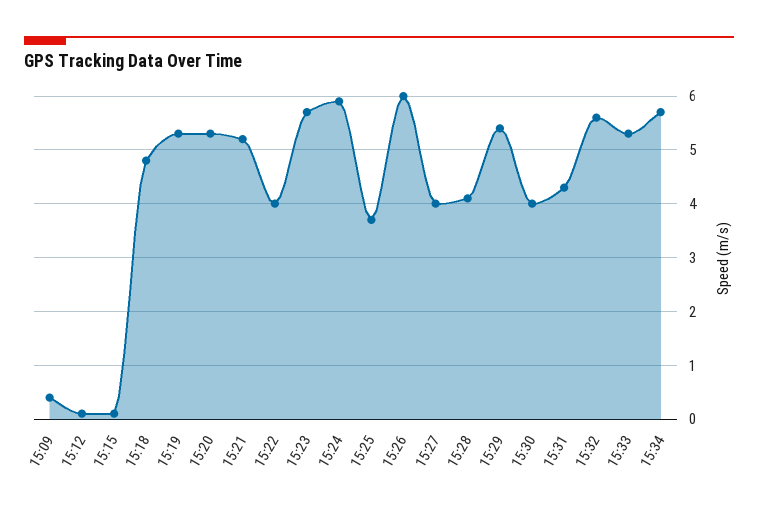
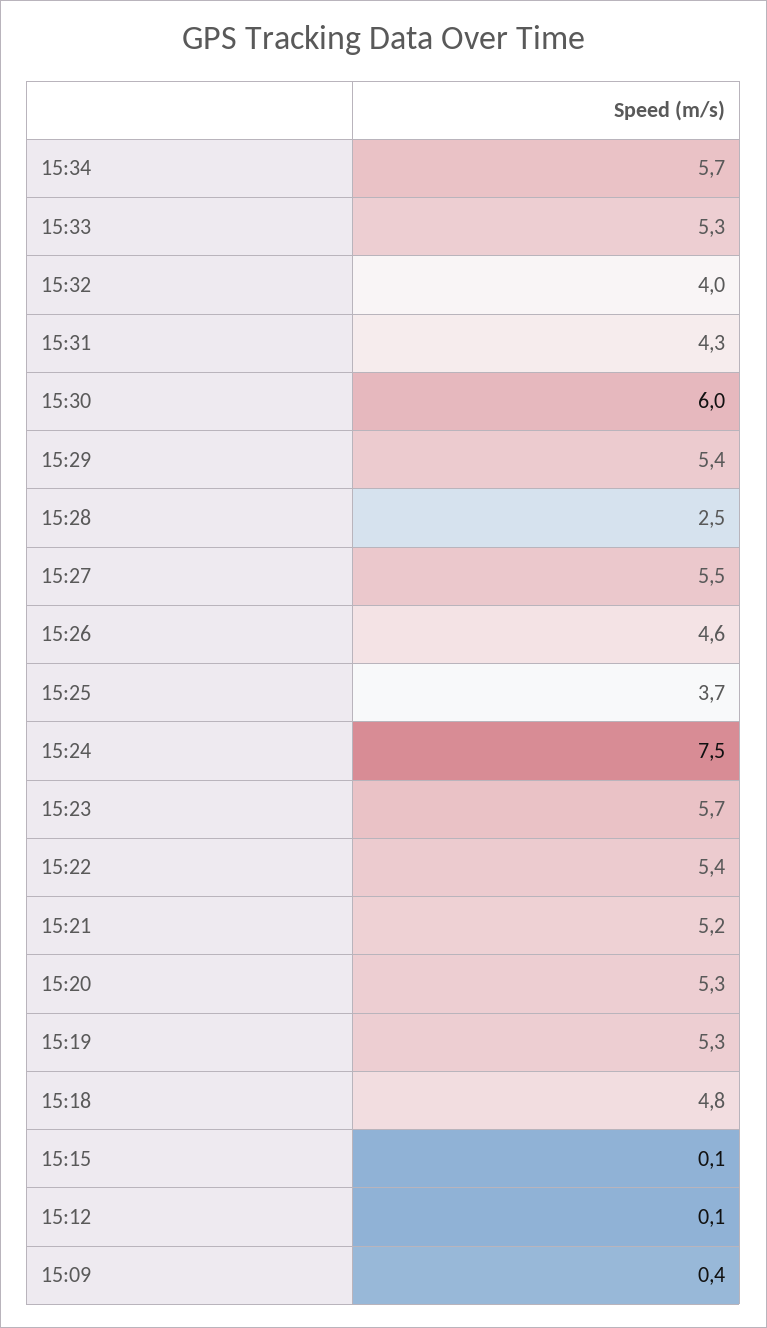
15:22: 4 -> 5.4
15:24: 6 -> 7.5
15:26: 6 -> 4.6
15:27: 4 -> 5.5
15:28: 4 -> 2.5
15:30: 4 -> 6
15:32: 5.5 -> 4

